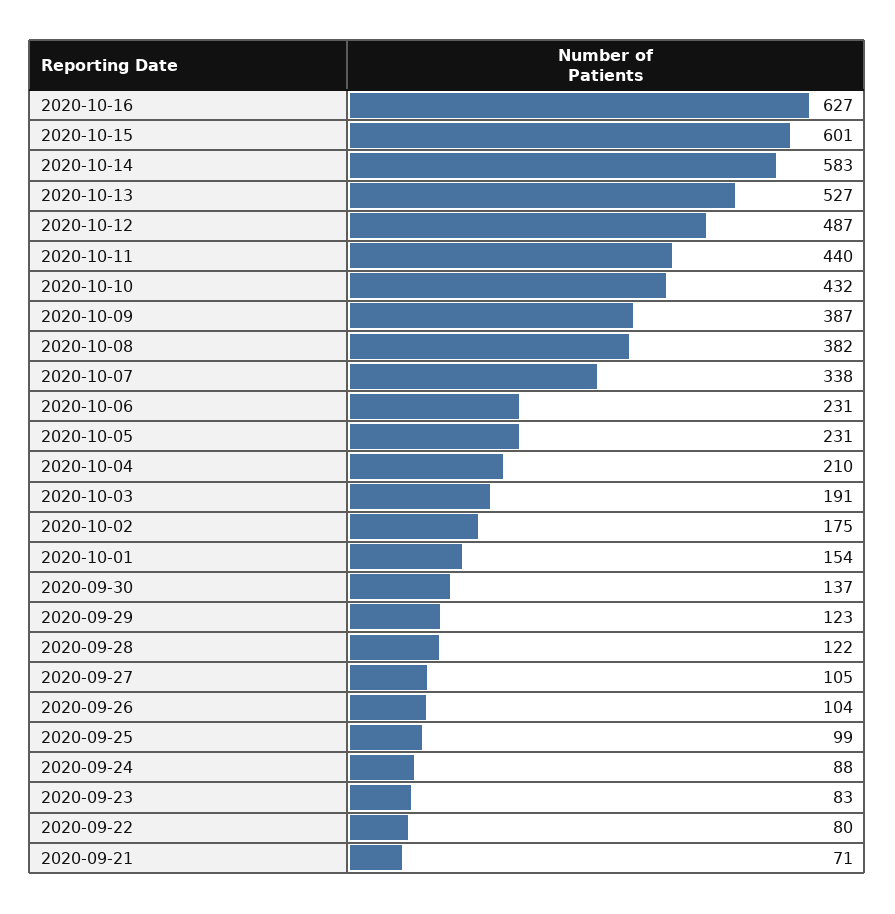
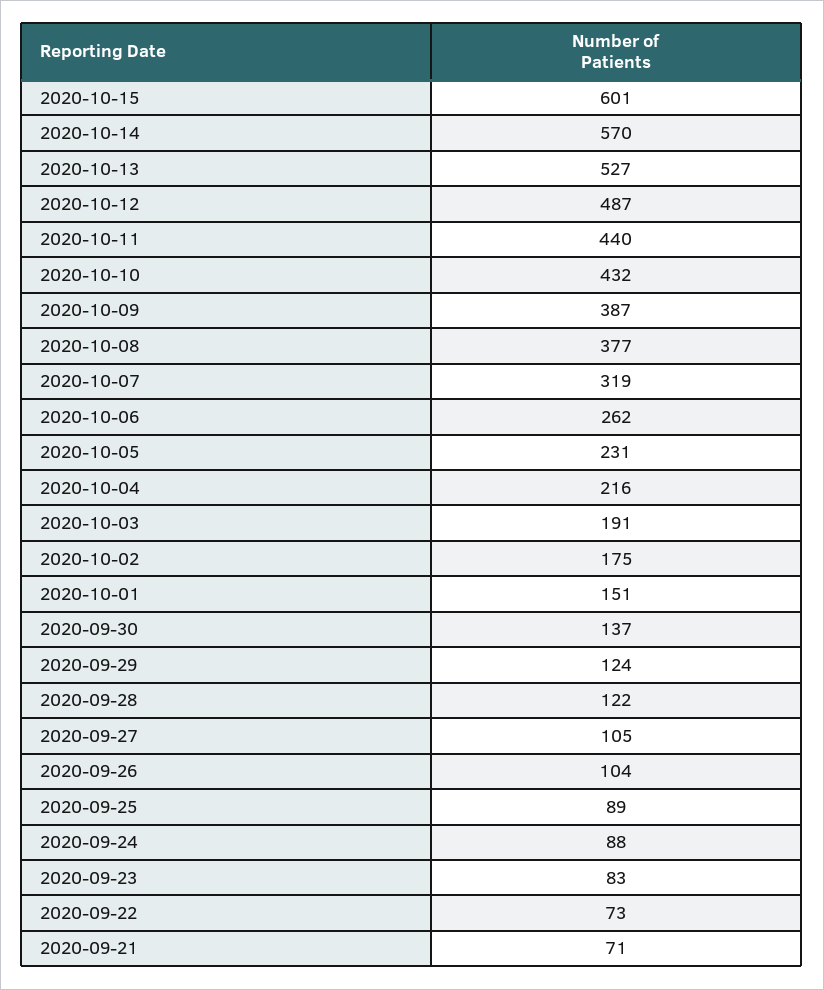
2020-10-16: 627 -> none
2020-10-14: 583 -> 570
2020-10-08: 382 -> 377
2020-10-07: 338 -> 319
2020-10-06: 231 -> 262
2020-10-04: 210 -> 216
2020-10-01: 154 -> 151
2020-09-29: 123 -> 124
2020-09-25: 99 -> 89
2020-09-22: 80 -> 73

